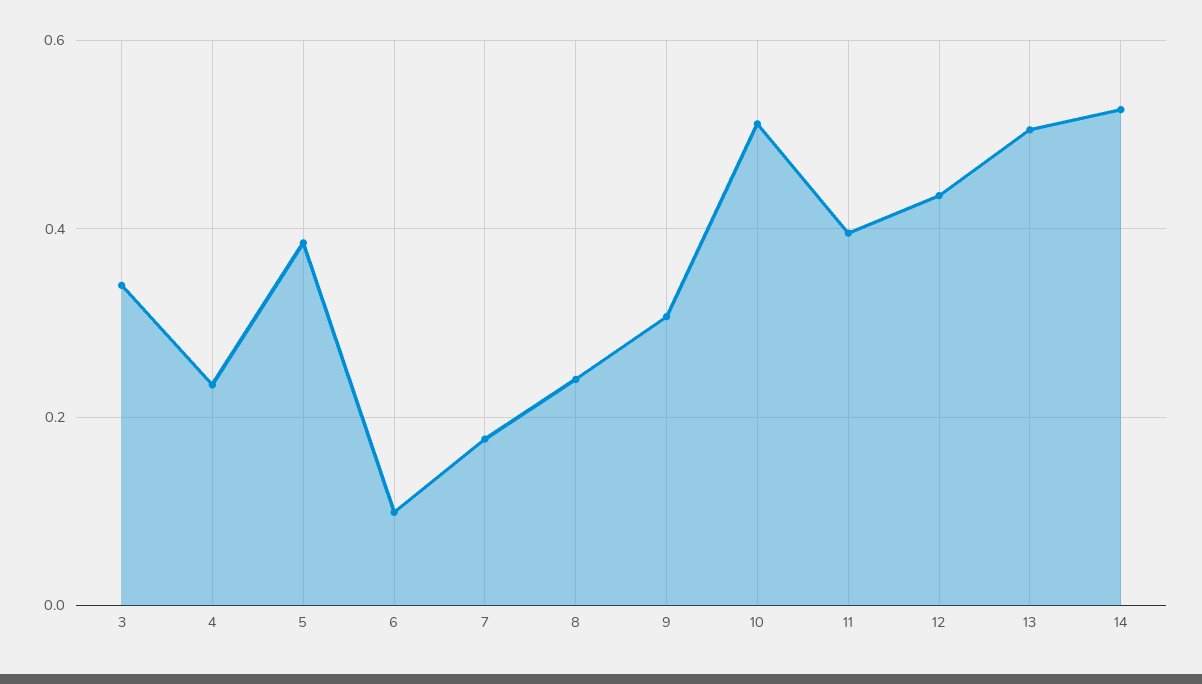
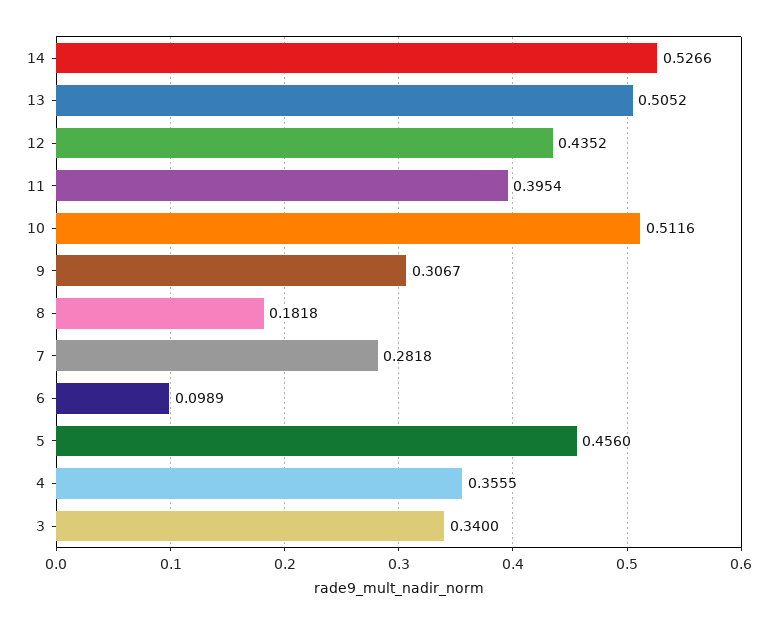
4: 0.24 -> 0.3555
5: 0.38 -> 0.456
7: 0.18 -> 0.2818
8: 0.24 -> 0.1818

